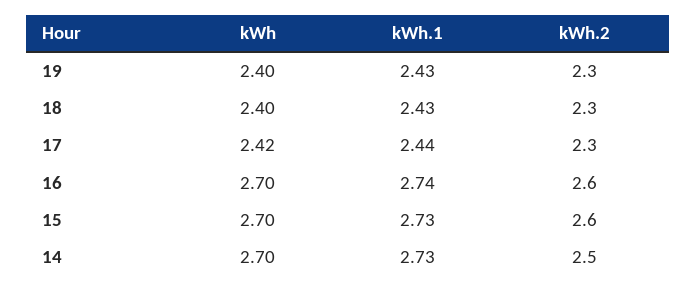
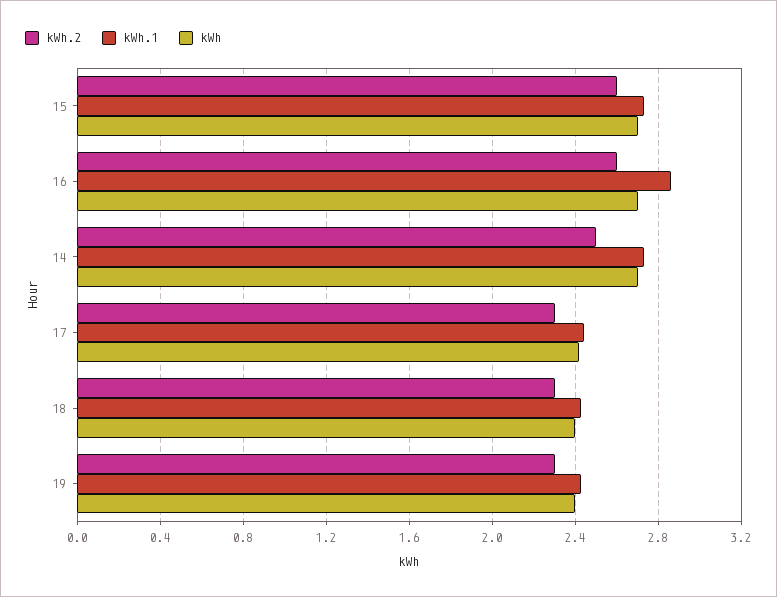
kWh.1, 16: 2.74 -> 2.85

